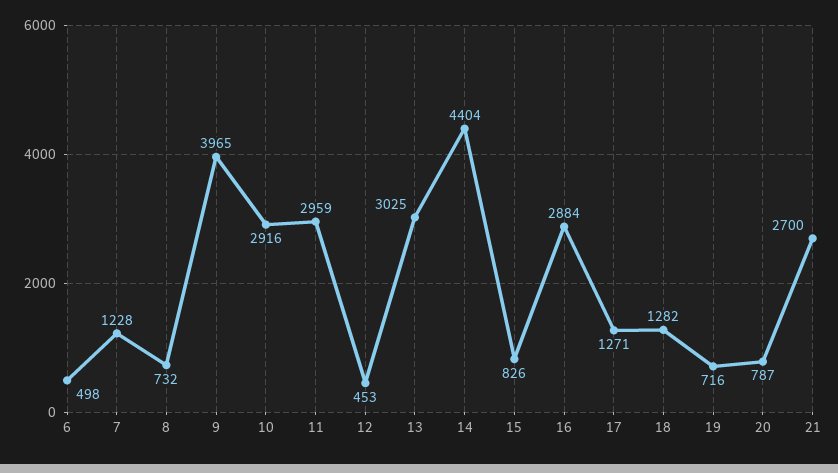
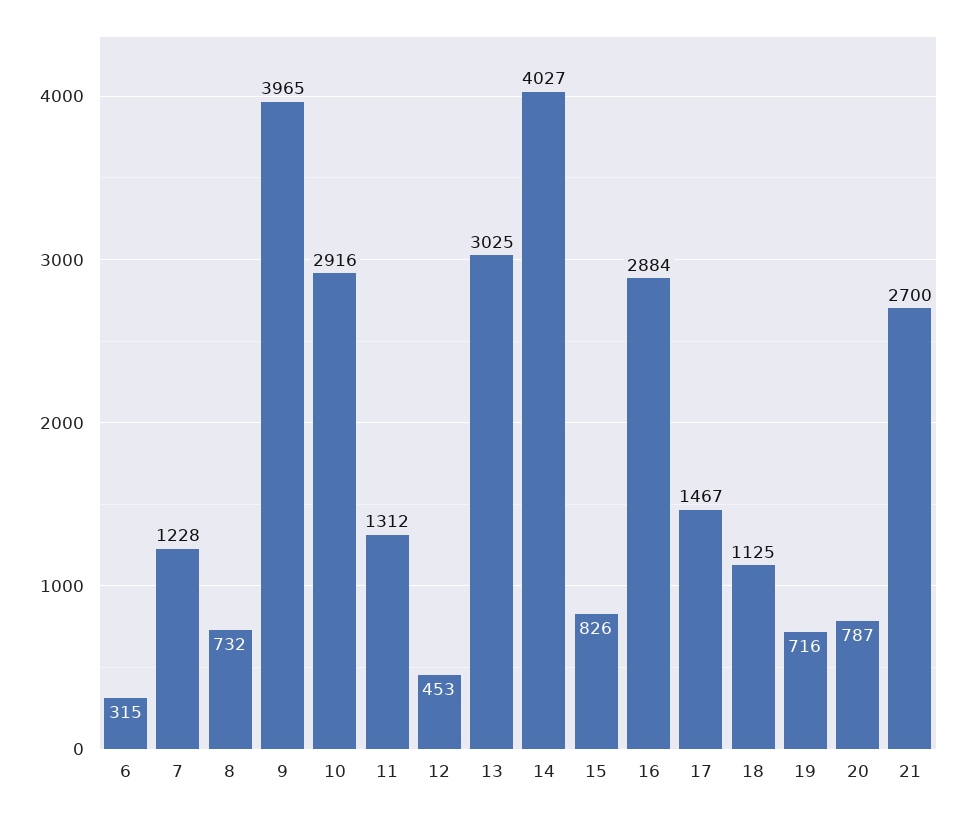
6: 498 -> 315
11: 2959 -> 1312
14: 4404 -> 4027
17: 1271 -> 1467
18: 1282 -> 1125

